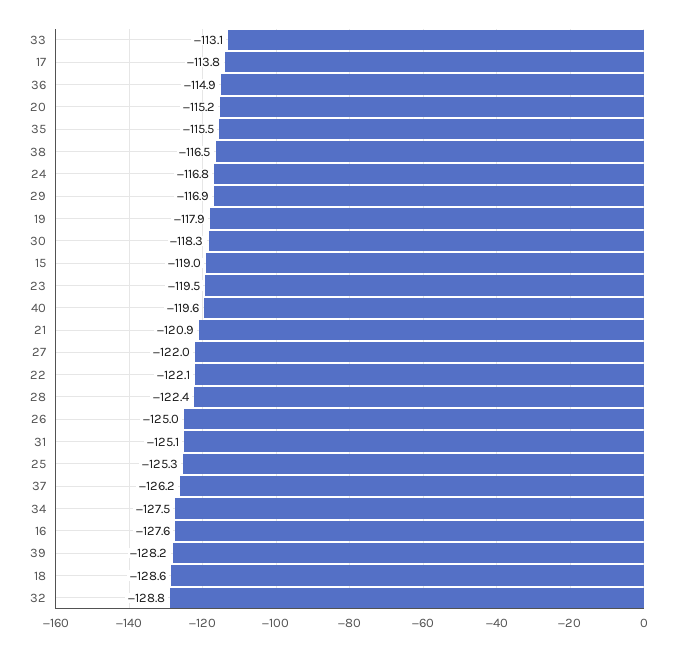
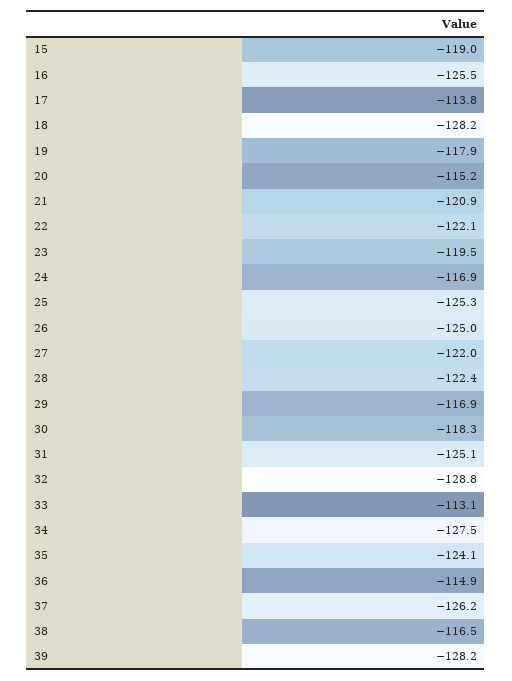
35: -115.5 -> -124.1
24: -116.8 -> -116.9
40: -119.6 -> none
16: -127.6 -> -125.5
18: -128.6 -> -128.2

